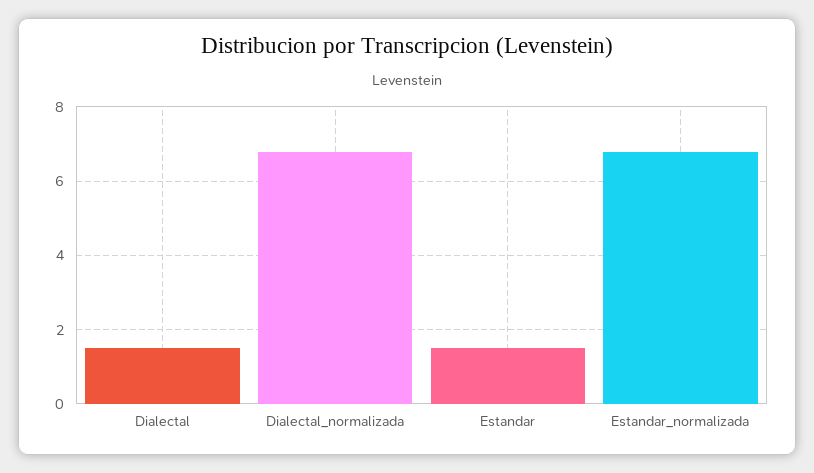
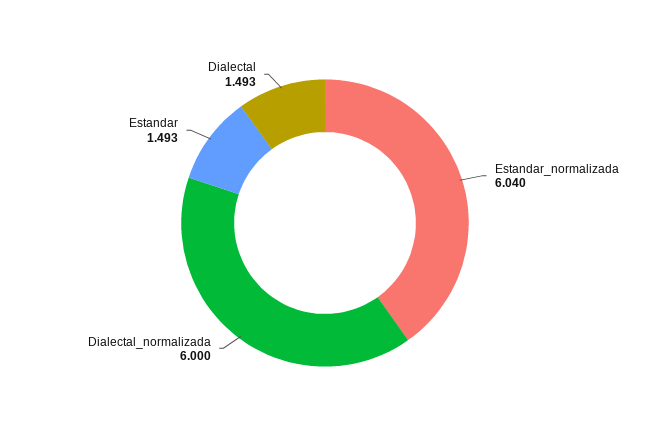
Dialectal_normalizada: 6.8 -> 6
Estandar_normalizada: 6.8 -> 6.04

